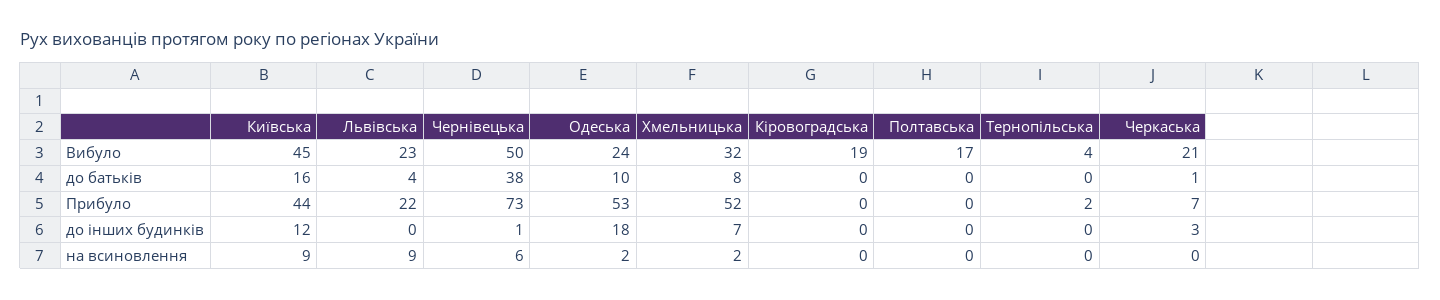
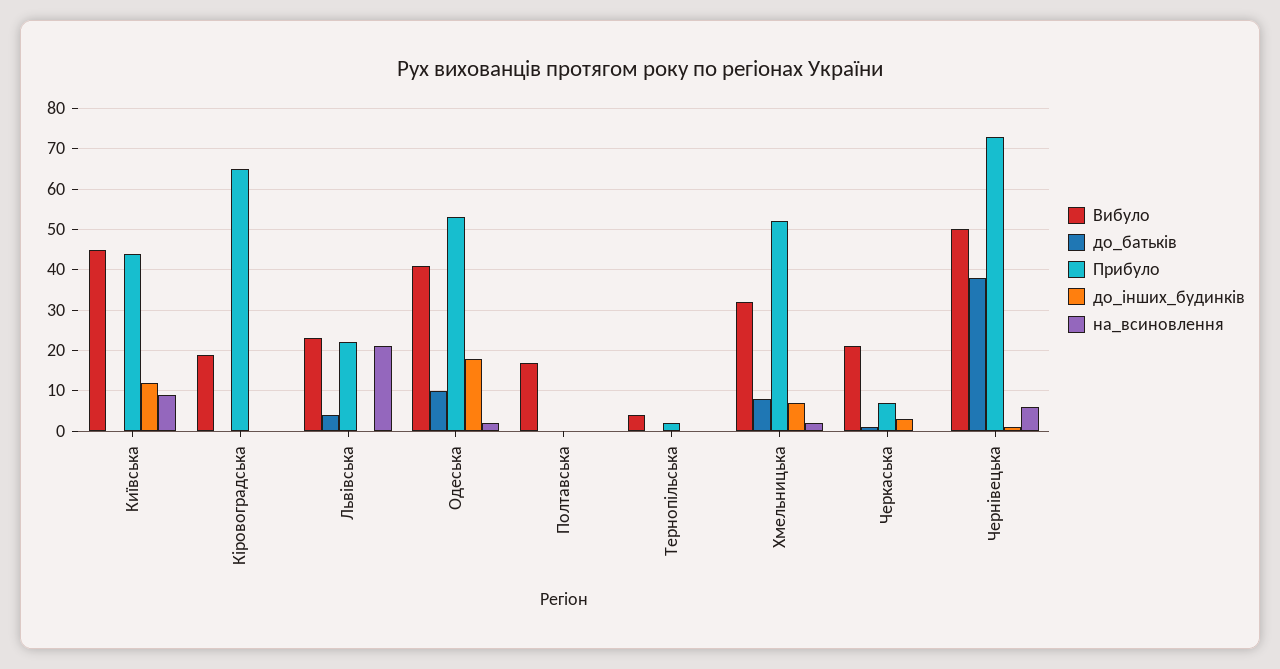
Вибуло, Одеська: 24 -> 40
до батьків, Київська: 16 -> 0
Прибуло, Кіровоградська: 0 -> 65
на всиновлення, Львівська: 9 -> 20

